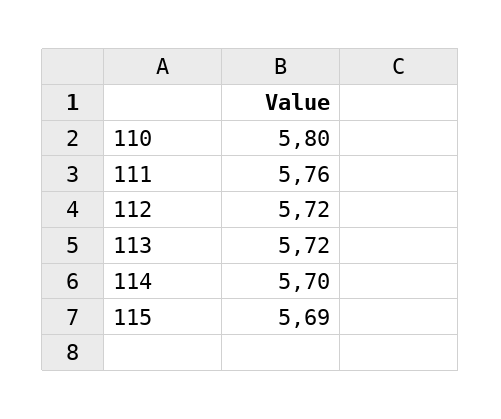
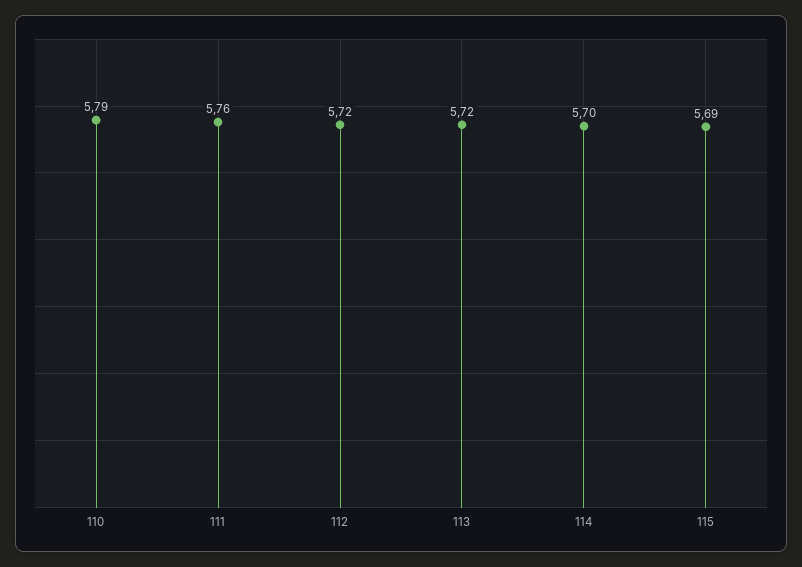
110: 5.8 -> 5.79

